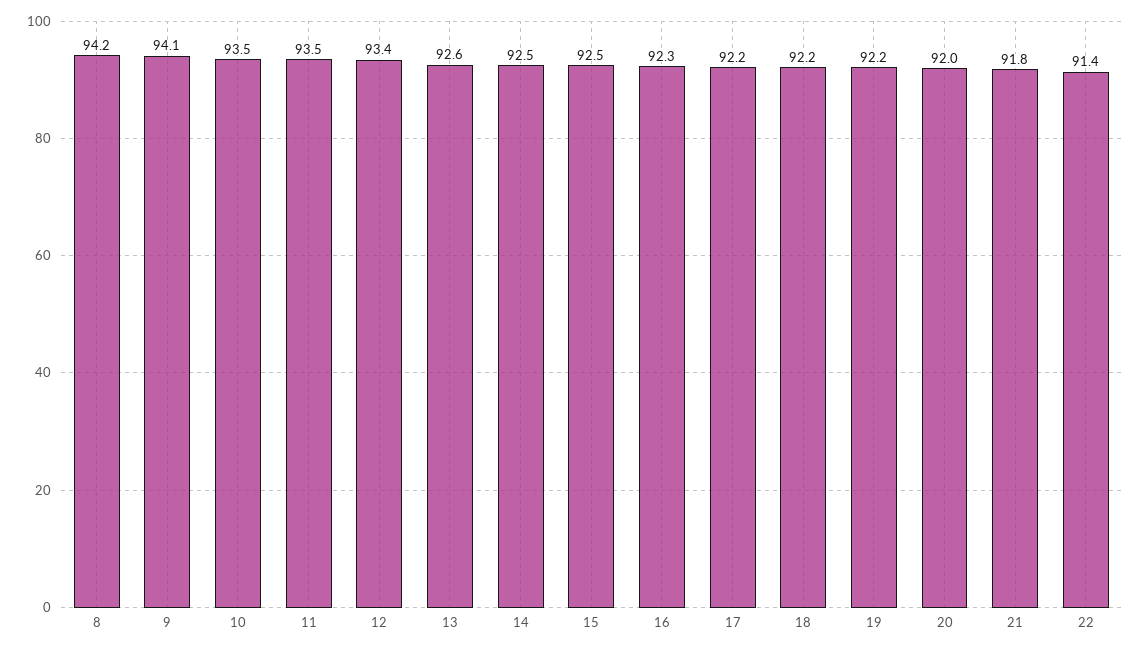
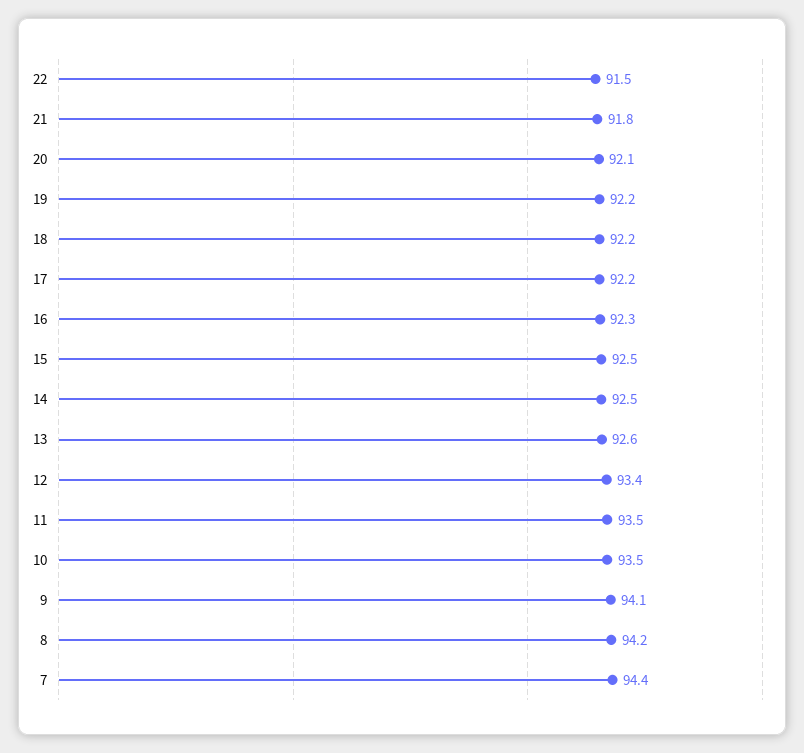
20: 92 -> 92.1
22: 91.4 -> 91.5
7: none -> 94.4

